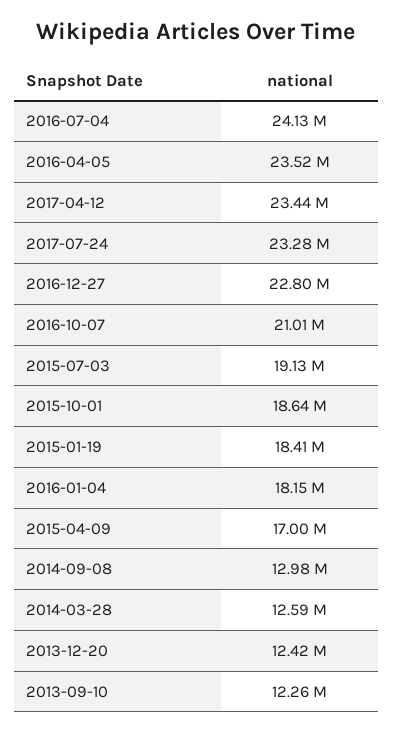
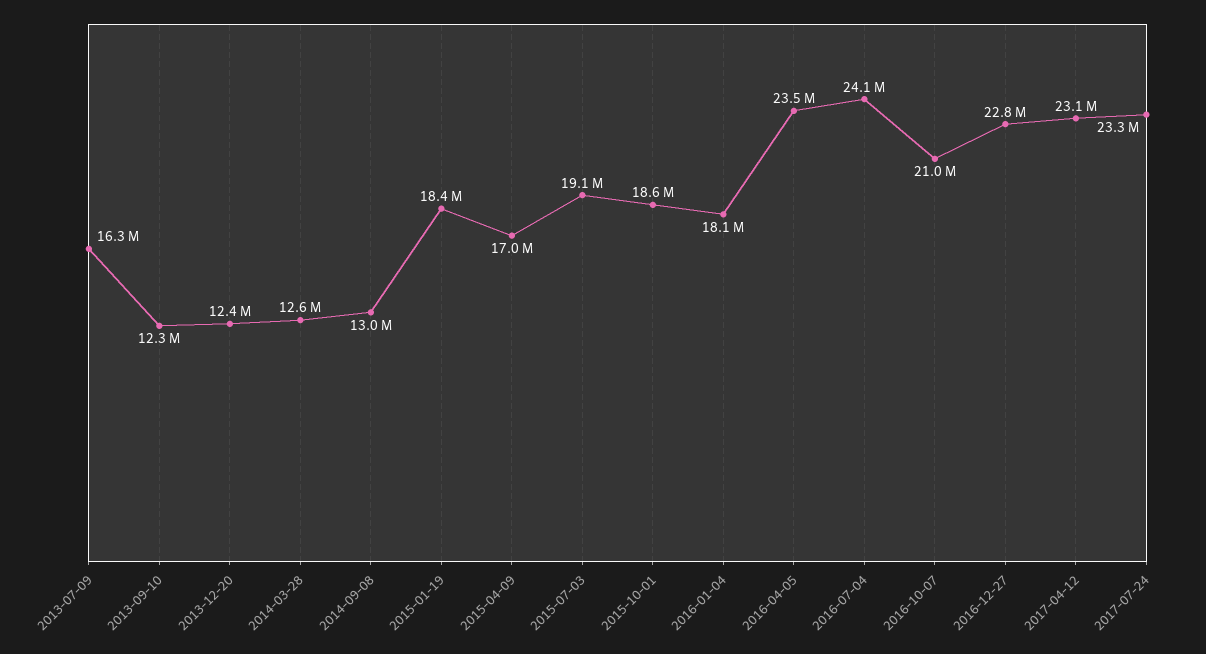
2017-04-12: 23440000 -> 23100000
2013-07-09: none -> 16300000

